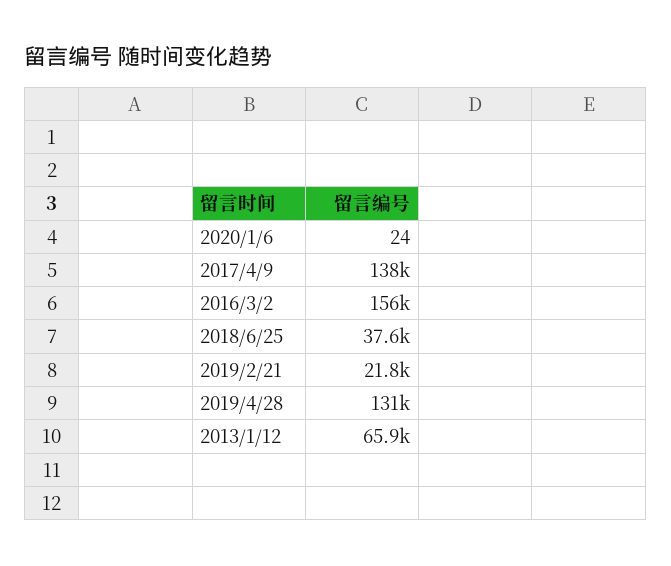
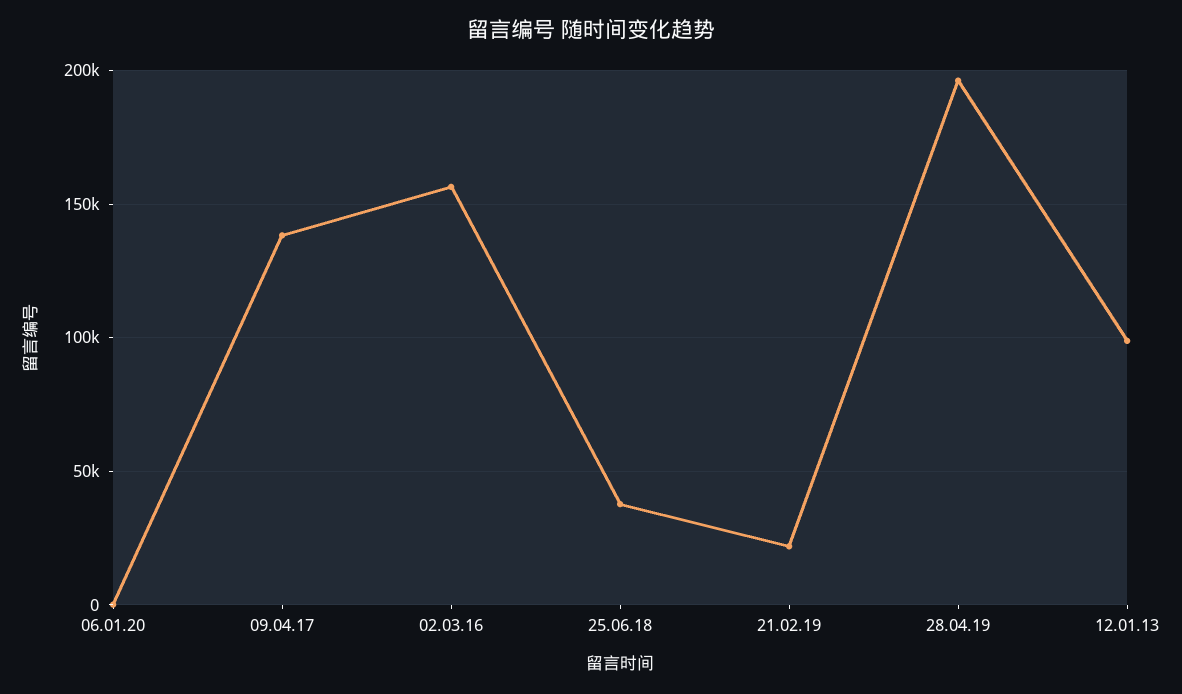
2019/4/28: 131000 -> 195000
2013/1/12: 65900 -> 100000

